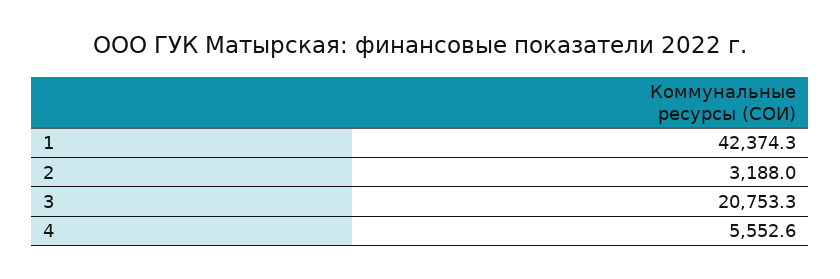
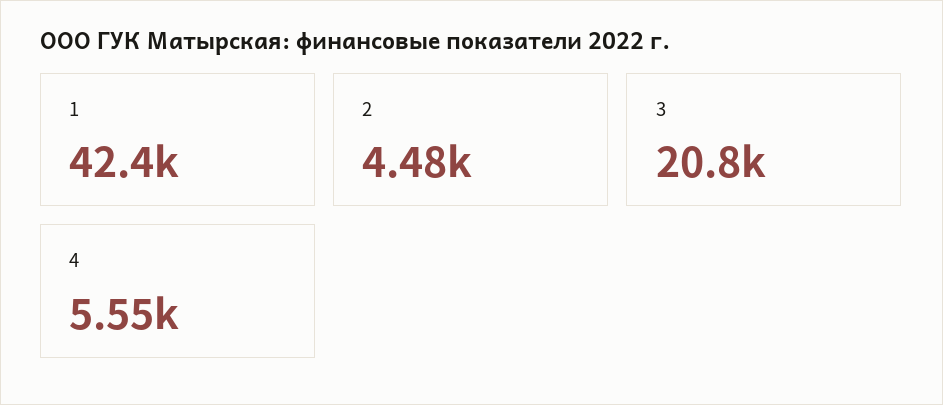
2: 3188 -> 4480

